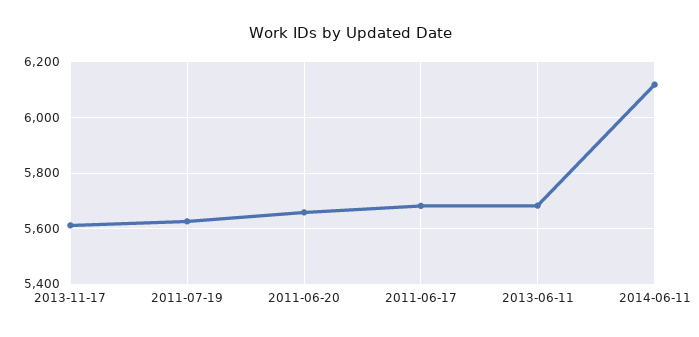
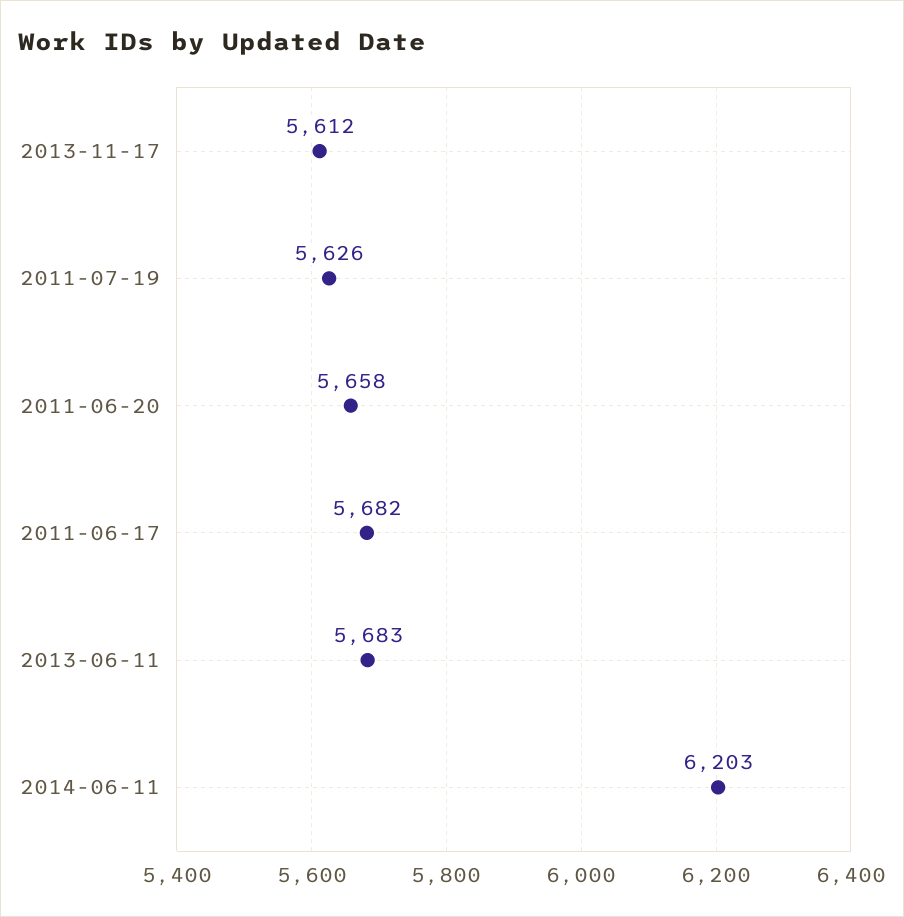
2014-06-11: 6125 -> 6203

